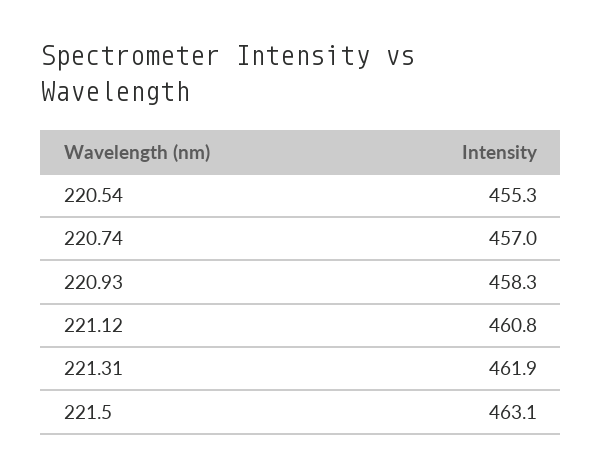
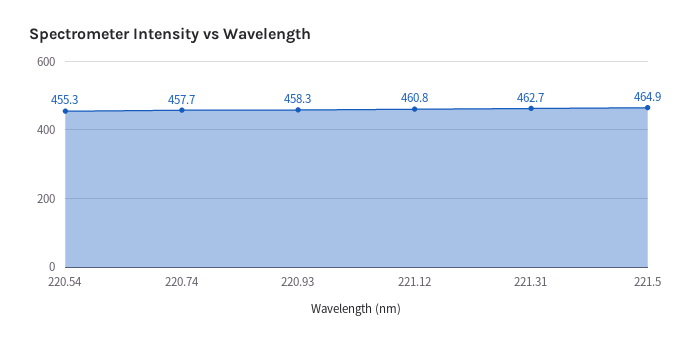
220.74: 457 -> 457.7
221.31: 461.9 -> 462.7
221.5: 463.1 -> 464.9

